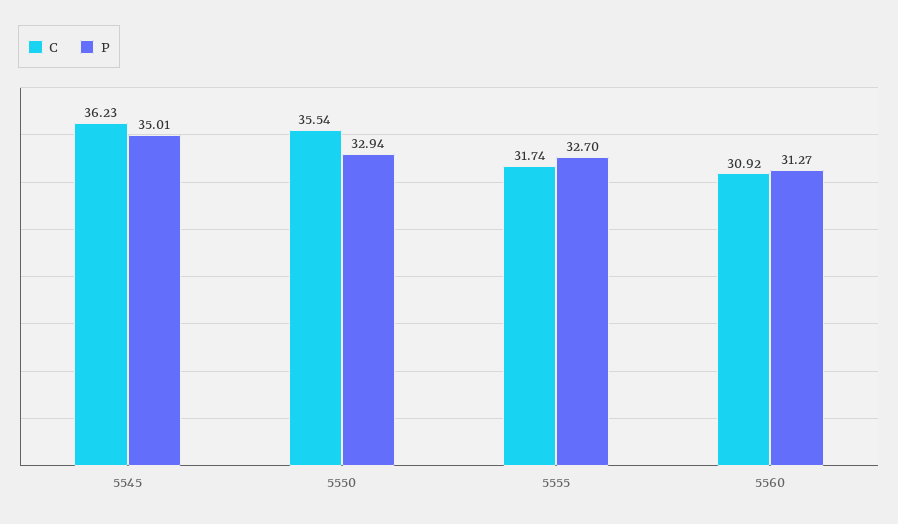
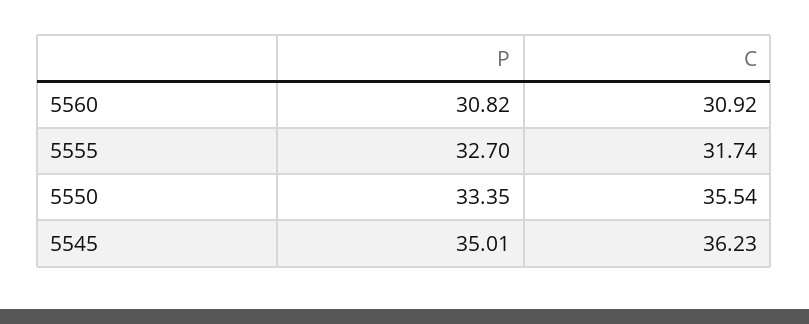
P, 5550: 32.94 -> 33.35
P, 5560: 31.27 -> 30.82

